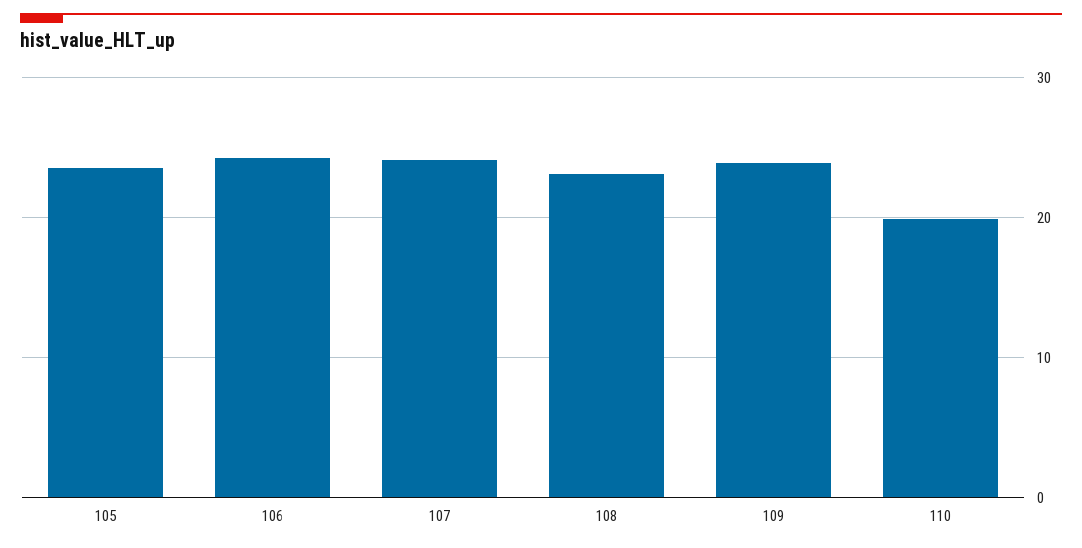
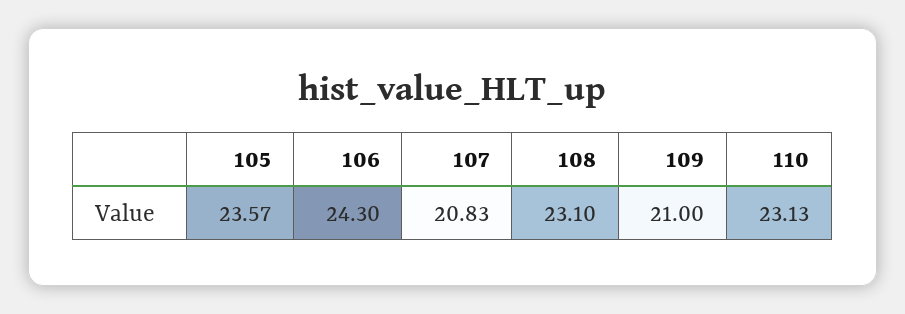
107: 24 -> 20.83
109: 24 -> 21
110: 20 -> 23.13

